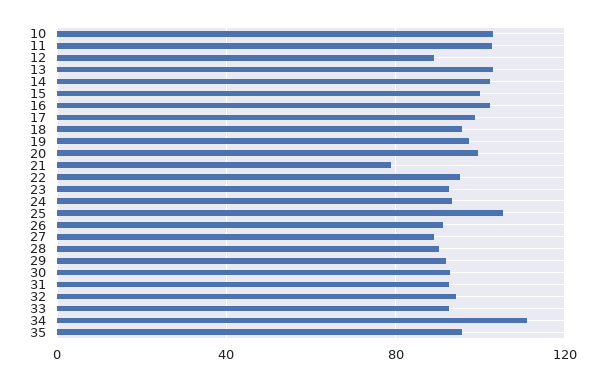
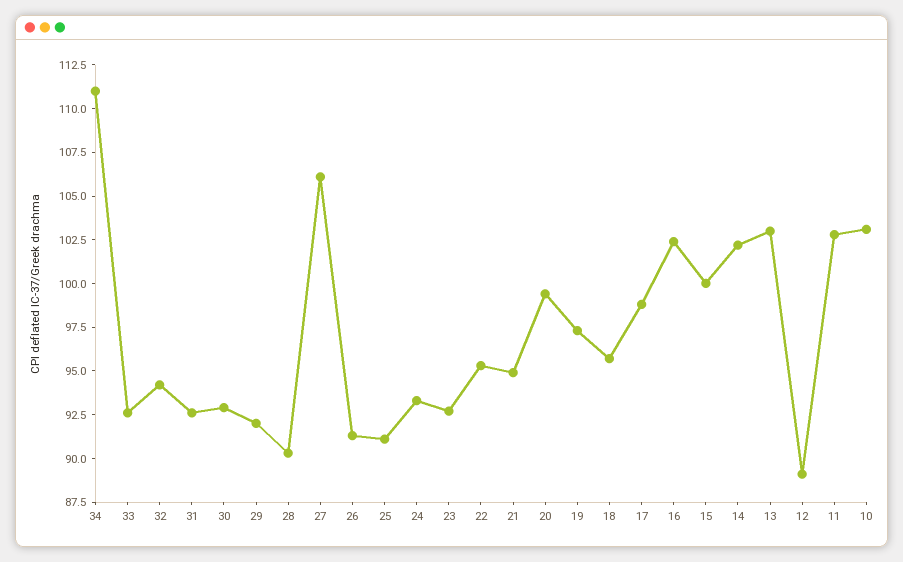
21: 80 -> 95
25: 105 -> 91
27: 90 -> 106
35: 95 -> none

